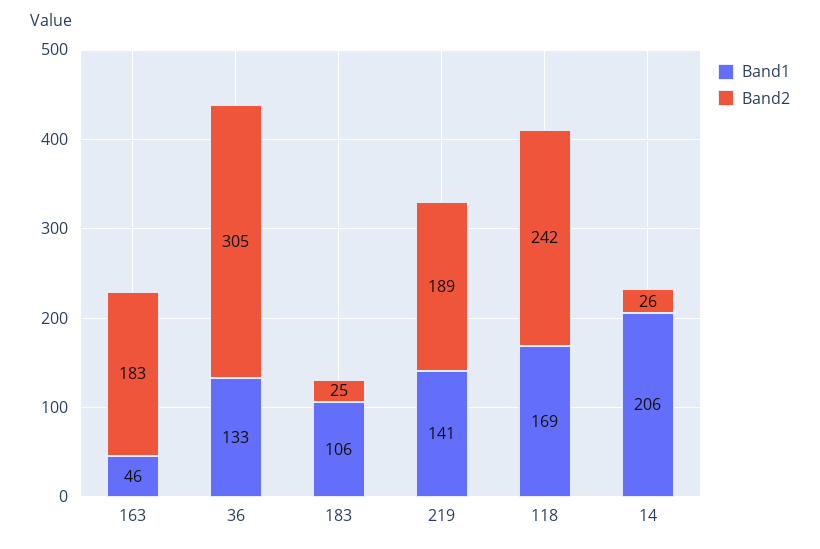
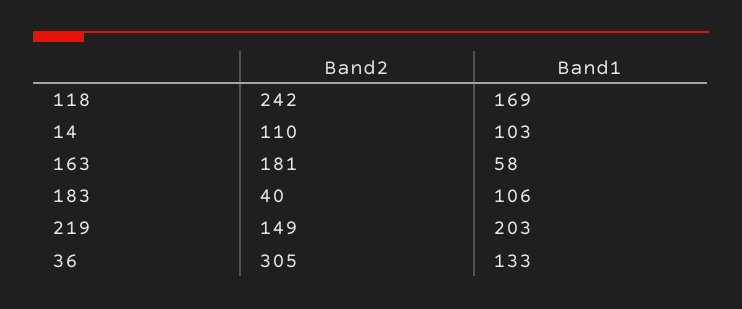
Band1, 163: 46 -> 58
Band2, 163: 183 -> 181
Band2, 183: 25 -> 40
Band1, 219: 141 -> 203
Band2, 219: 189 -> 149
Band1, 14: 206 -> 103
Band2, 14: 26 -> 110

